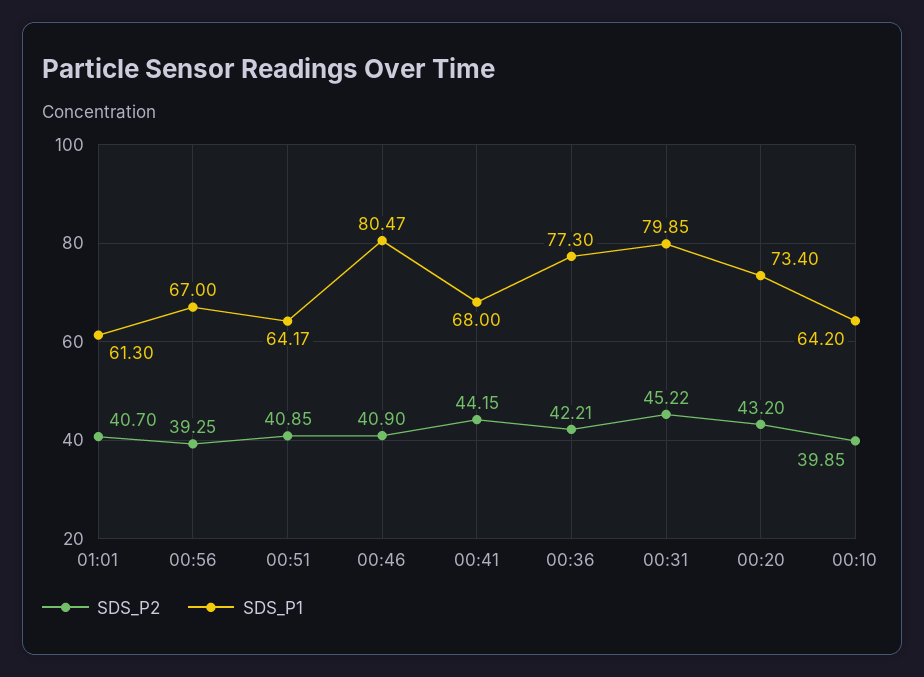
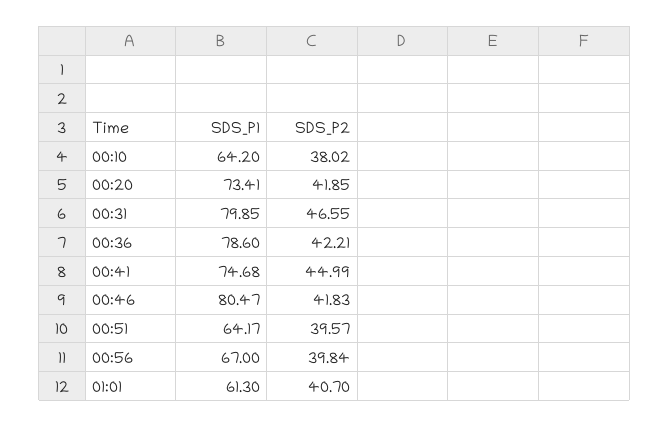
SDS_P2, 00:56: 39.25 -> 39.84
SDS_P2, 00:51: 40.85 -> 39.57
SDS_P2, 00:46: 40.9 -> 41.83
SDS_P2, 00:41: 44.15 -> 44.99
SDS_P1, 00:41: 68 -> 74.68
SDS_P1, 00:36: 77.3 -> 78.6
SDS_P2, 00:31: 45.22 -> 46.55
SDS_P2, 00:20: 43.2 -> 41.85
SDS_P1, 00:20: 73.4 -> 73.41
SDS_P2, 00:10: 39.85 -> 38.02

